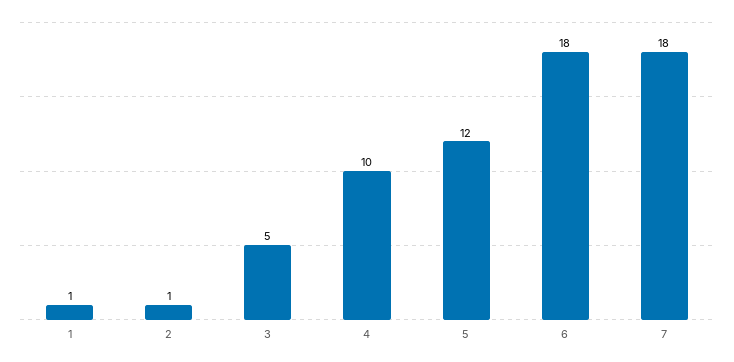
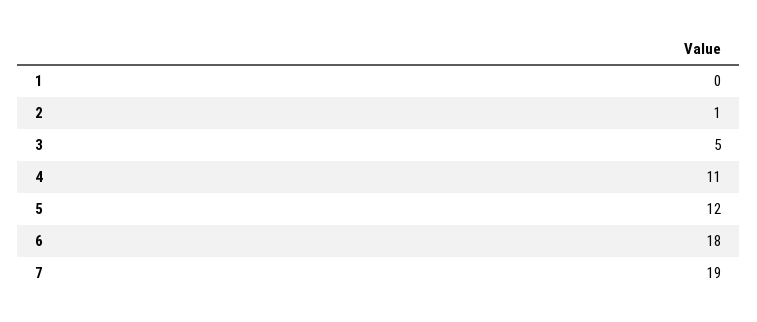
1: 1 -> 0
4: 10 -> 11
7: 18 -> 19

